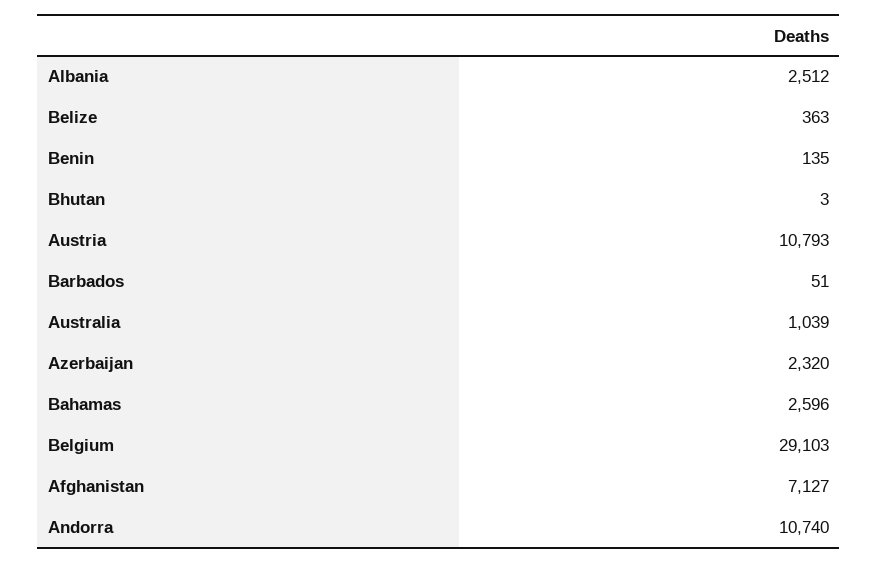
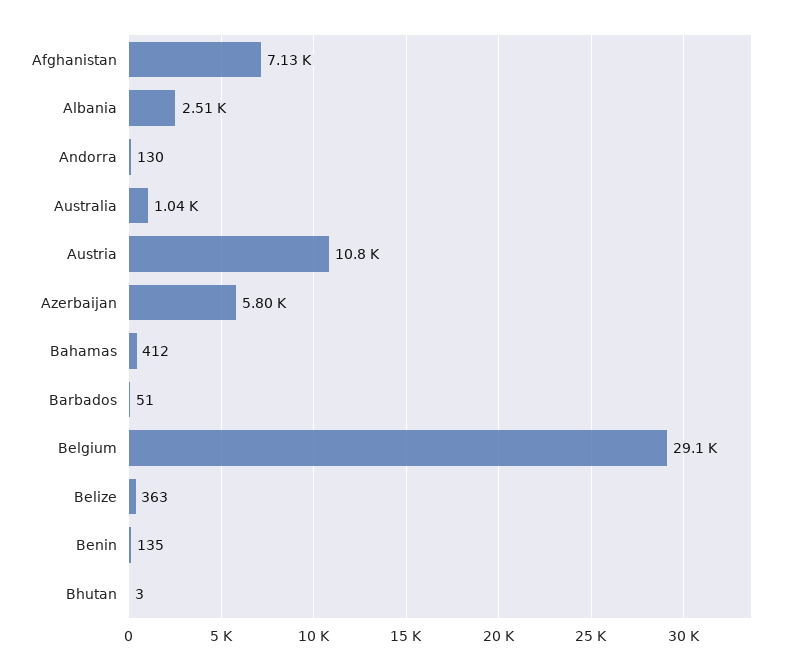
Azerbaijan: 2320 -> 5800
Bahamas: 2596 -> 412
Andorra: 10740 -> 130

